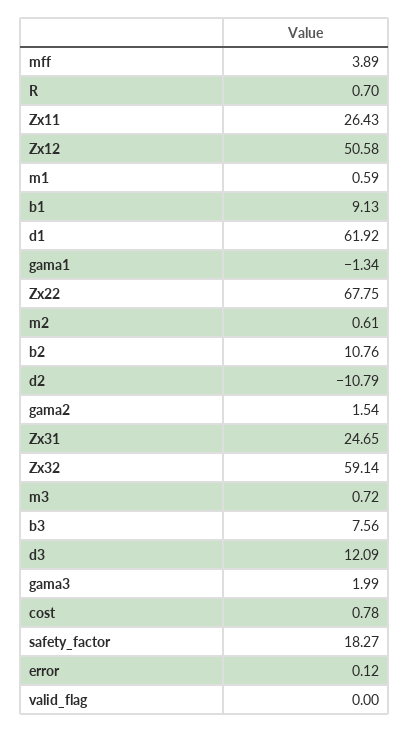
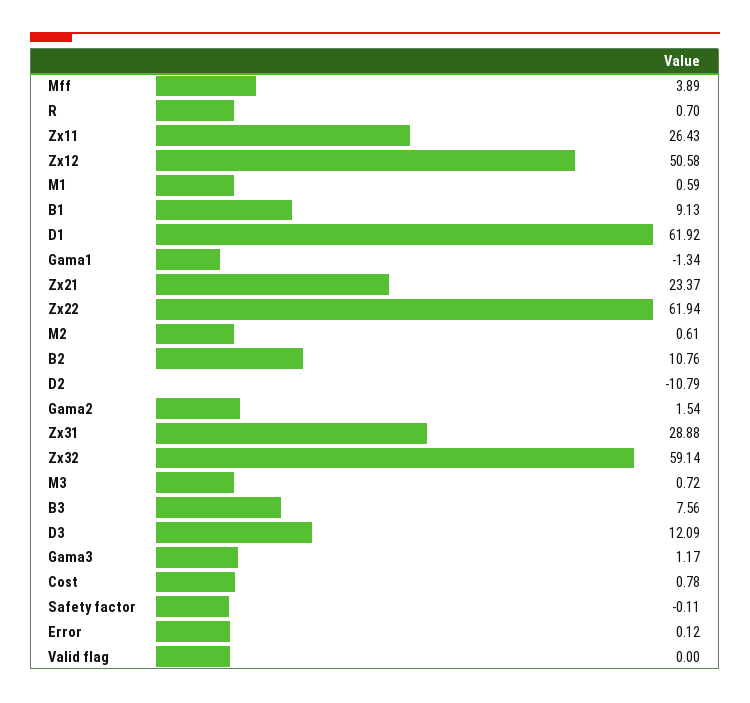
Zx22: 67.75 -> 61.94
Zx31: 24.65 -> 28.88
gama3: 1.99 -> 1.17
safety_factor: 18.27 -> -0.11
Zx21: none -> 23.37

